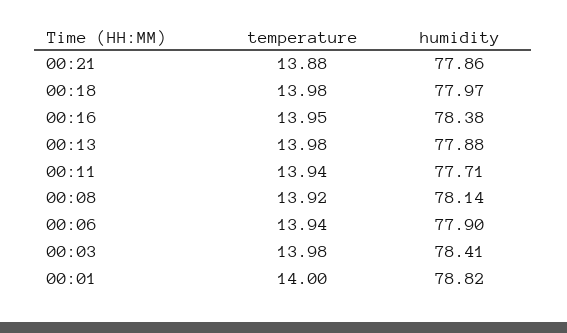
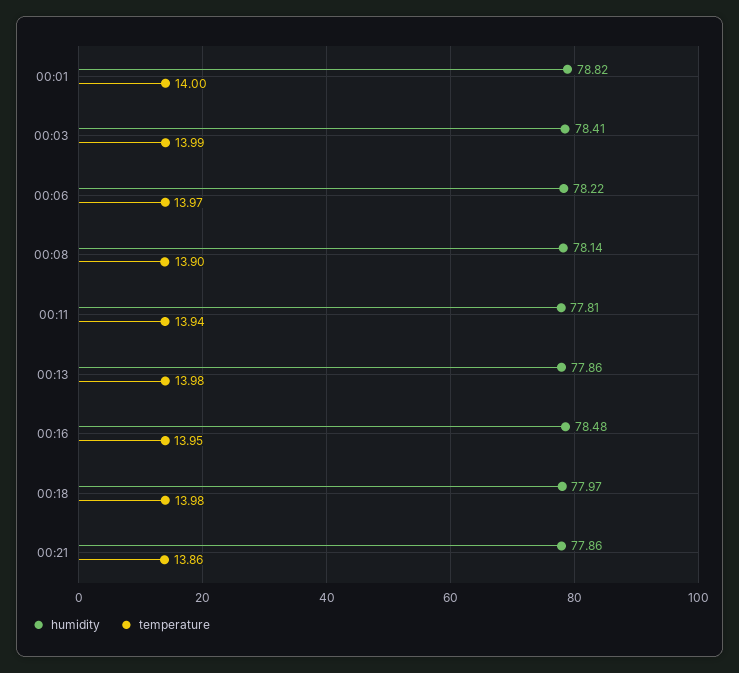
temperature, 00:21: 13.88 -> 13.86
humidity, 00:16: 78.38 -> 78.48
humidity, 00:13: 77.88 -> 77.86
humidity, 00:11: 77.71 -> 77.81
temperature, 00:08: 13.92 -> 13.9
temperature, 00:06: 13.94 -> 13.97
humidity, 00:06: 77.9 -> 78.22
temperature, 00:03: 13.98 -> 13.99

